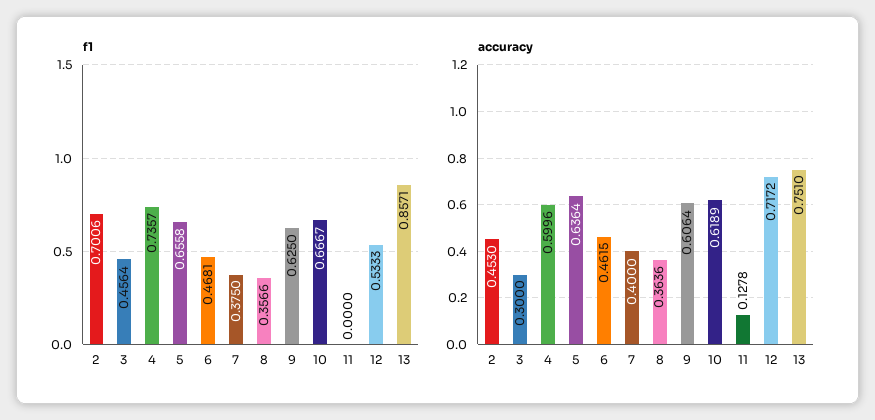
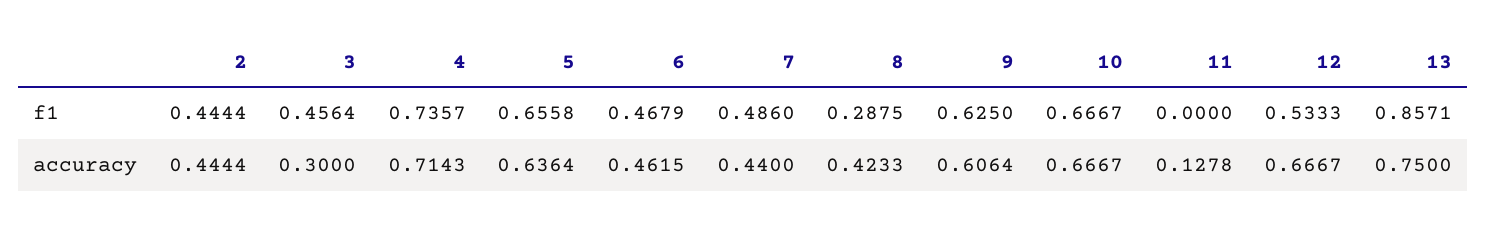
f1, 2: 0.7006 -> 0.4444
f1, 6: 0.4681 -> 0.4679
f1, 7: 0.375 -> 0.486
f1, 8: 0.3566 -> 0.2875
accuracy, 2: 0.453 -> 0.4444
accuracy, 4: 0.5996 -> 0.7143
accuracy, 7: 0.4 -> 0.44
accuracy, 8: 0.3636 -> 0.4233
accuracy, 10: 0.6189 -> 0.6667
accuracy, 12: 0.7172 -> 0.6667
accuracy, 13: 0.751 -> 0.75

